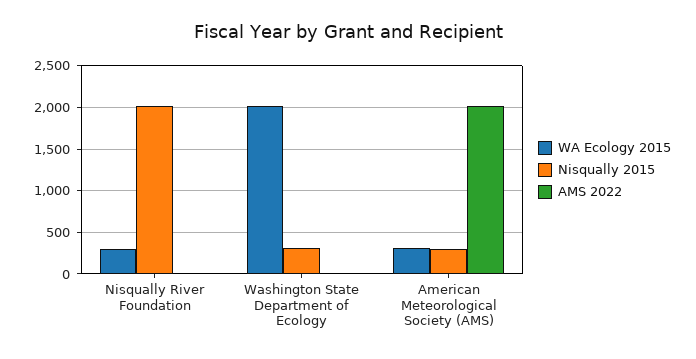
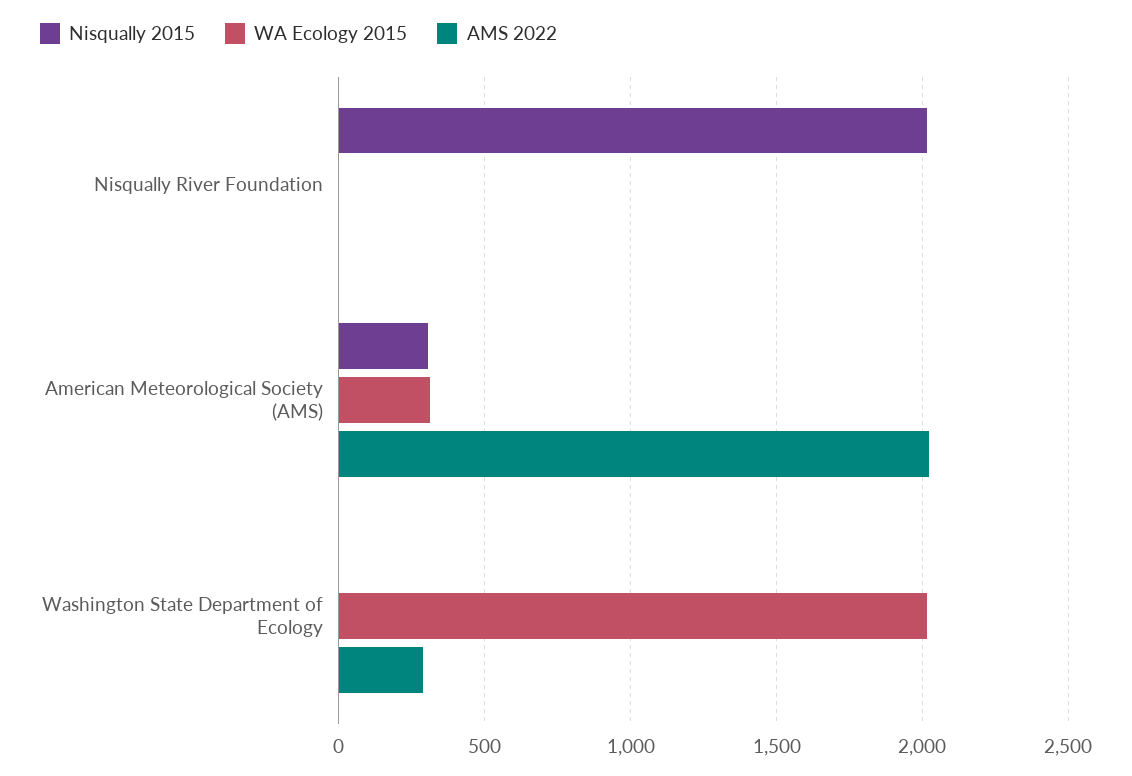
WA Ecology 2015, Nisqually River Foundation: 300 -> 0
Nisqually 2015, Washington State Department of Ecology: 300 -> 0
AMS 2022, Washington State Department of Ecology: 0 -> 300

